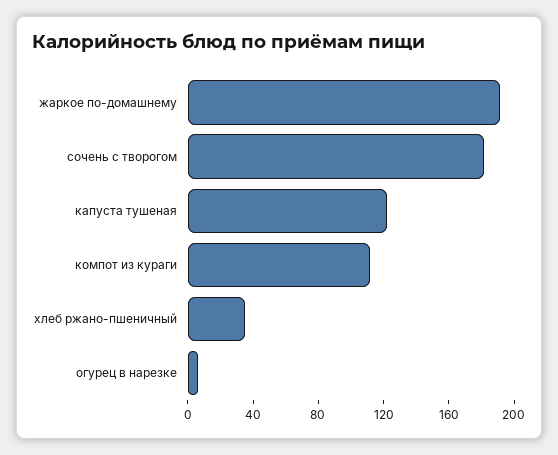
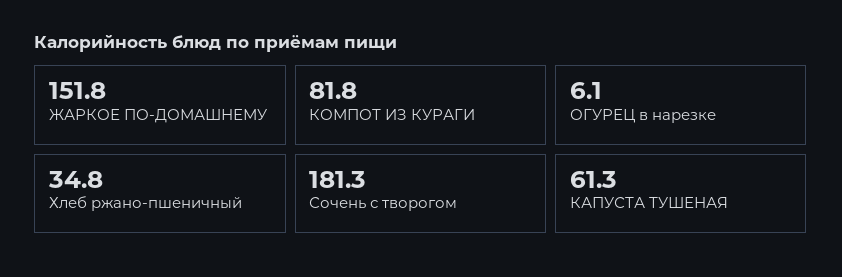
жаркое по-домашнему: 190 -> 151.8
капуста тушеная: 120 -> 61.3
компот из кураги: 110 -> 81.8

